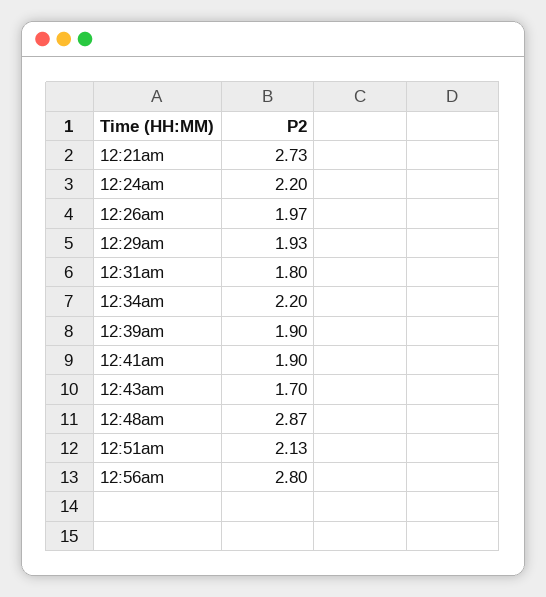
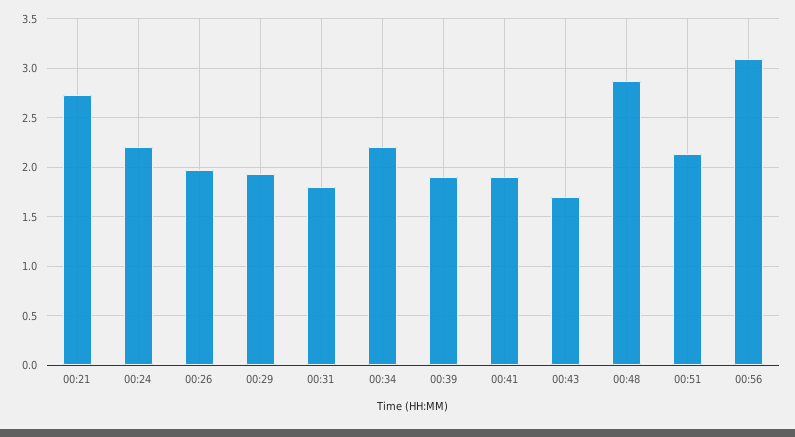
12:56am: 2.8 -> 3.1

